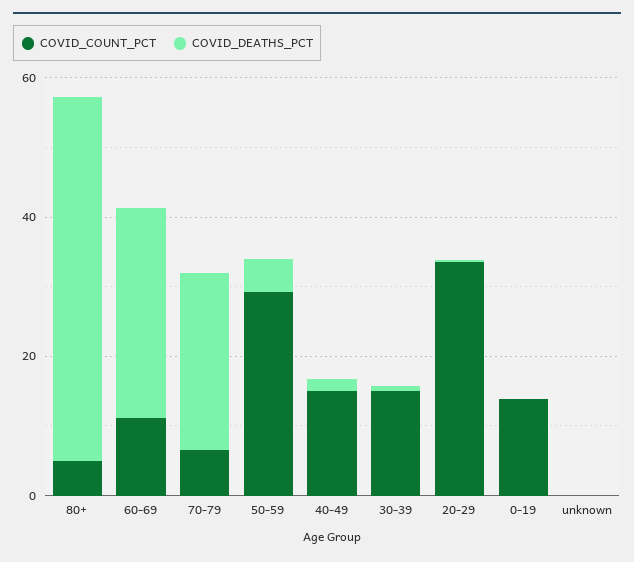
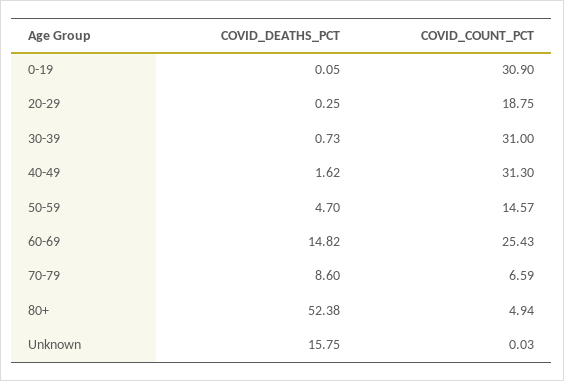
COVID_COUNT_PCT, 60-69: 10 -> 25.43
COVID_DEATHS_PCT, 60-69: 30 -> 14.82
COVID_DEATHS_PCT, 70-79: 25 -> 8.6
COVID_COUNT_PCT, 50-59: 30 -> 14.57
COVID_COUNT_PCT, 40-49: 15 -> 31.3
COVID_COUNT_PCT, 30-39: 15 -> 31
COVID_COUNT_PCT, 20-29: 35 -> 18.75
COVID_COUNT_PCT, 0-19: 15 -> 30.9
COVID_DEATHS_PCT, unknown: 0 -> 15.75

